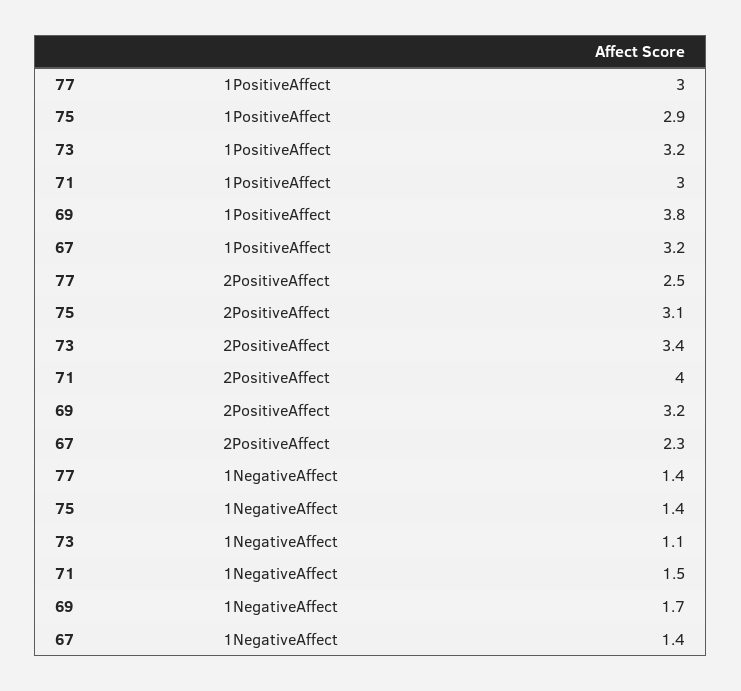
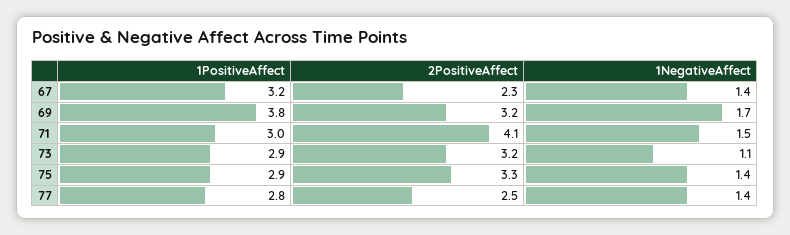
77, 1PositiveAffect: 3 -> 2.8
73, 1PositiveAffect: 3.2 -> 2.9
75, 2PositiveAffect: 3.1 -> 3.3
73, 2PositiveAffect: 3.4 -> 3.2
71, 2PositiveAffect: 4 -> 4.1

